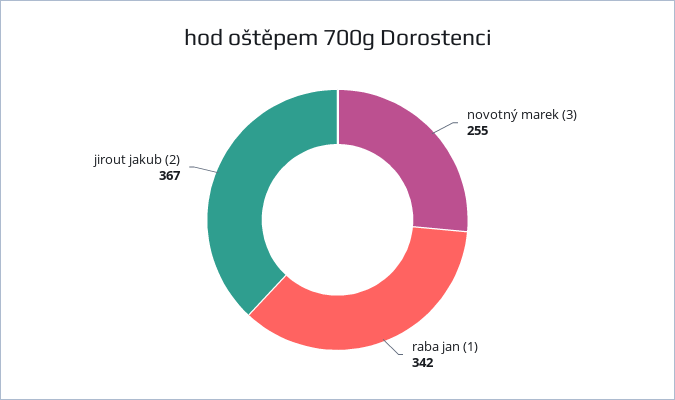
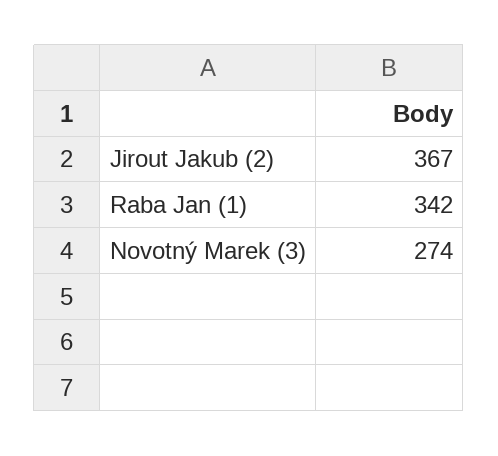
novotný marek (3): 255 -> 274

